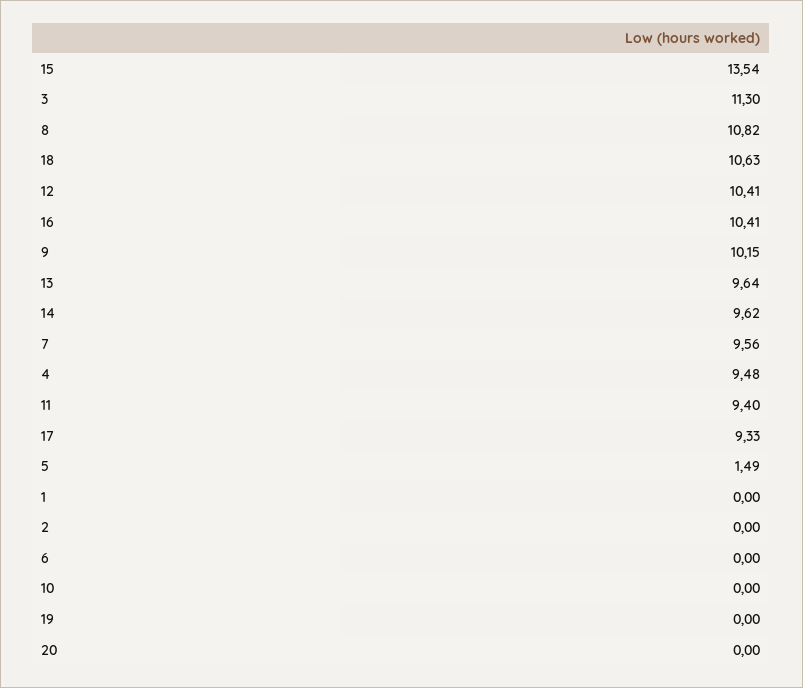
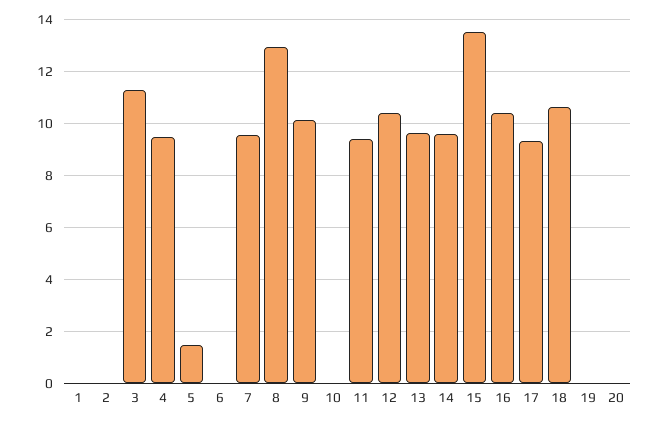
8: 10.82 -> 13

